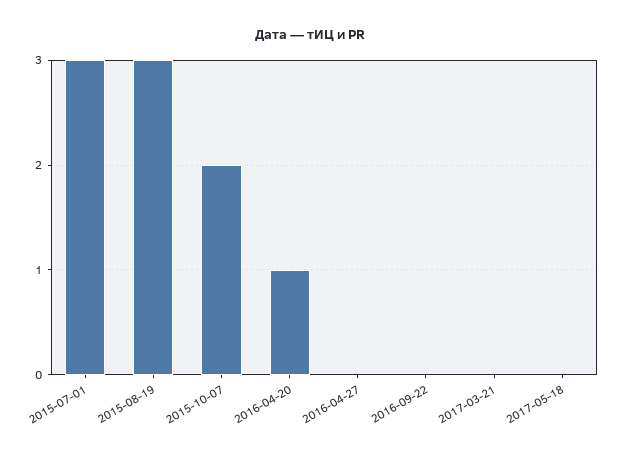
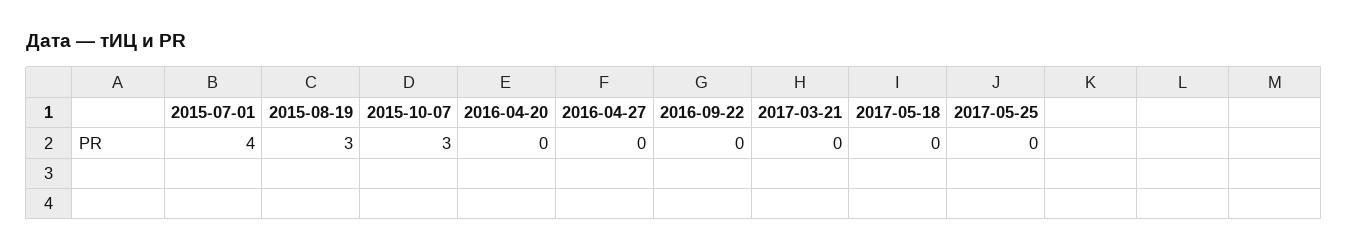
2015-07-01: 3 -> 4
2015-10-07: 2 -> 3
2016-04-20: 1 -> 0
2017-05-25: none -> 0

